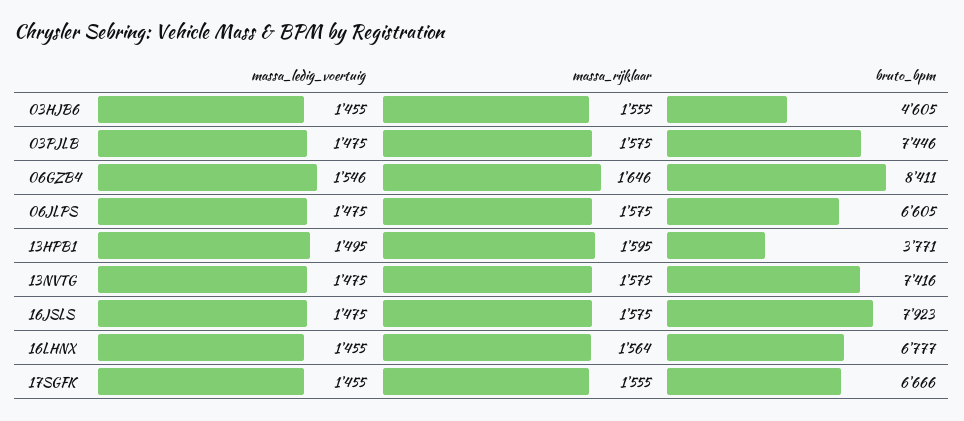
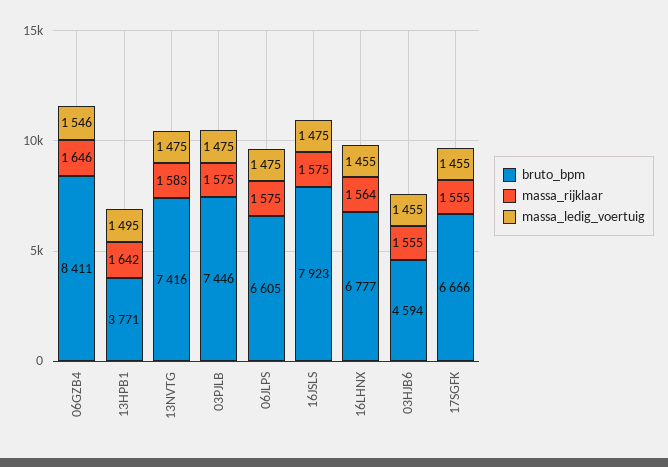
bruto_bpm, 03HJB6: 4605 -> 4594
massa_rijklaar, 13HPB1: 1595 -> 1642
massa_rijklaar, 13NVTG: 1575 -> 1583

